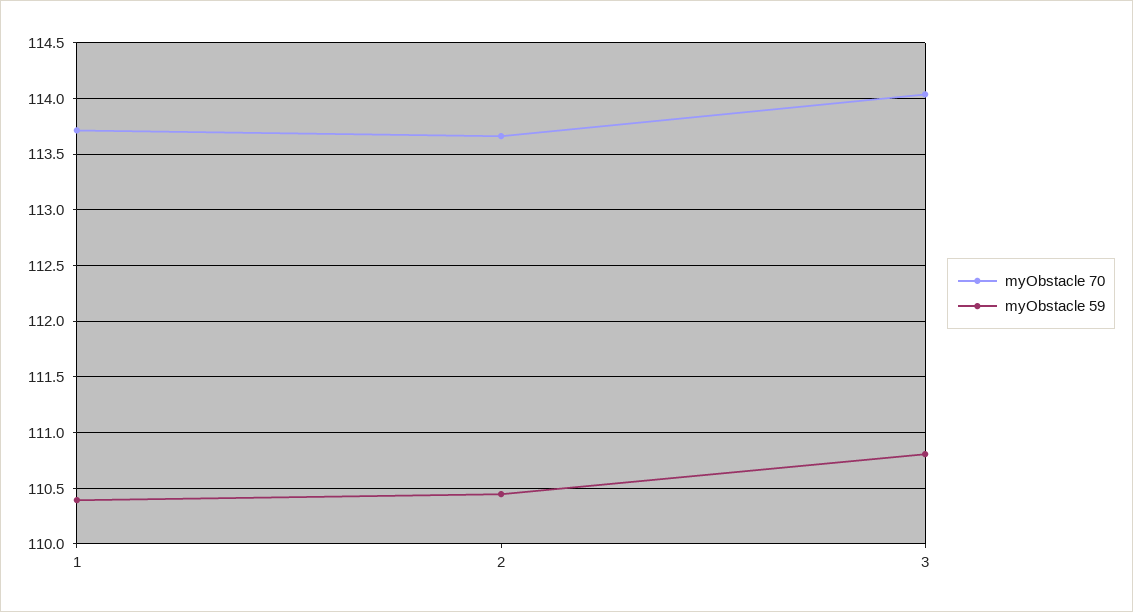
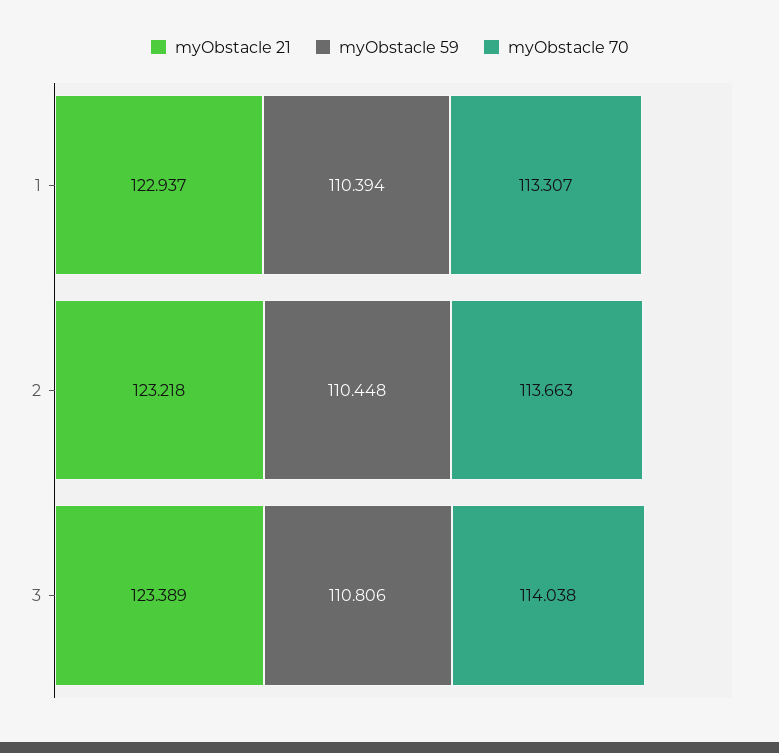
myObstacle 70, 1: 113.7 -> 113.307
myObstacle 21, 1: none -> 122.937
myObstacle 21, 2: none -> 123.218
myObstacle 21, 3: none -> 123.389

